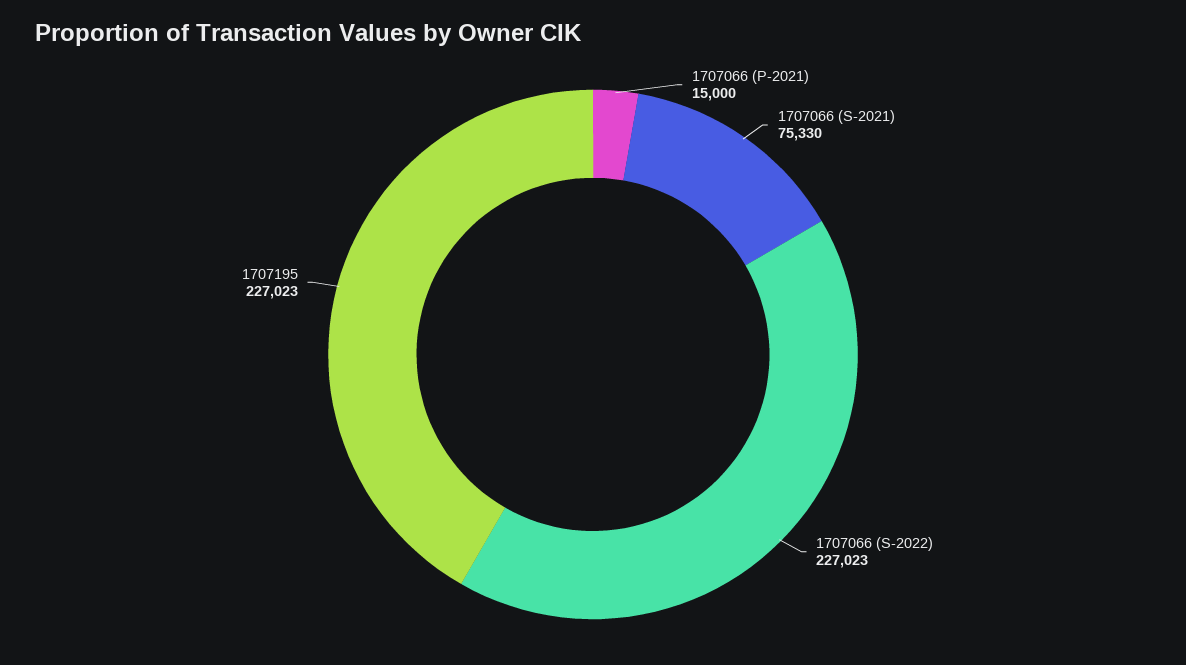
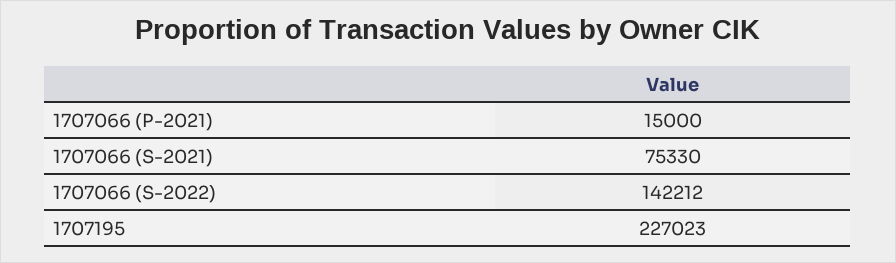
1707066 (S-2022): 227023 -> 142212

